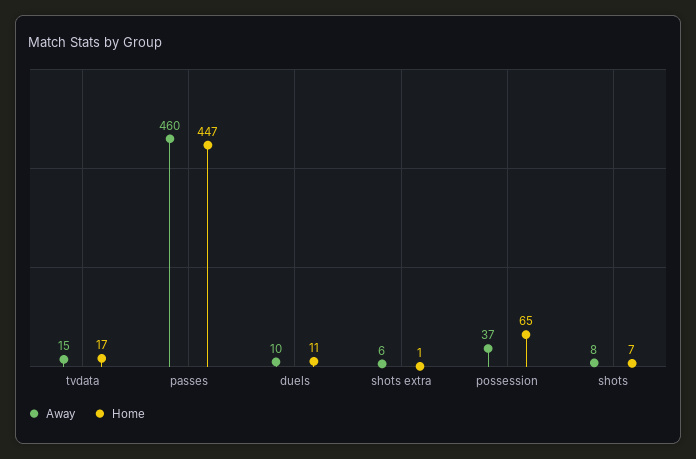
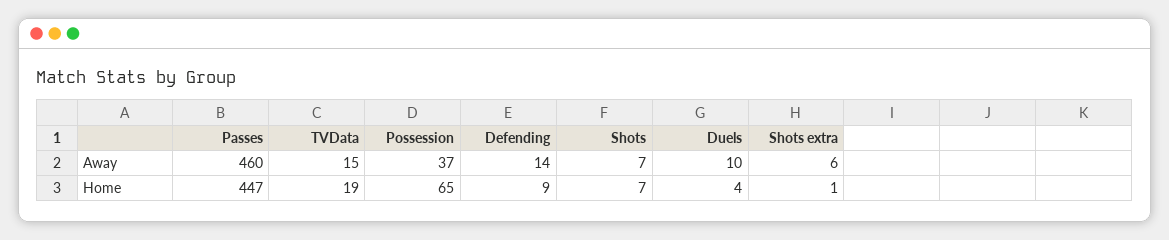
Home, tvdata: 17 -> 19
Home, duels: 11 -> 4
Away, shots: 8 -> 7
Away, Defending: none -> 14
Home, Defending: none -> 9

